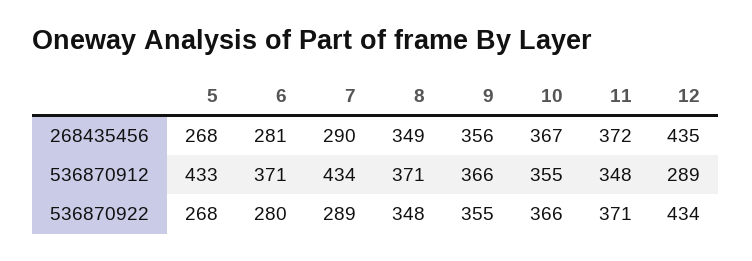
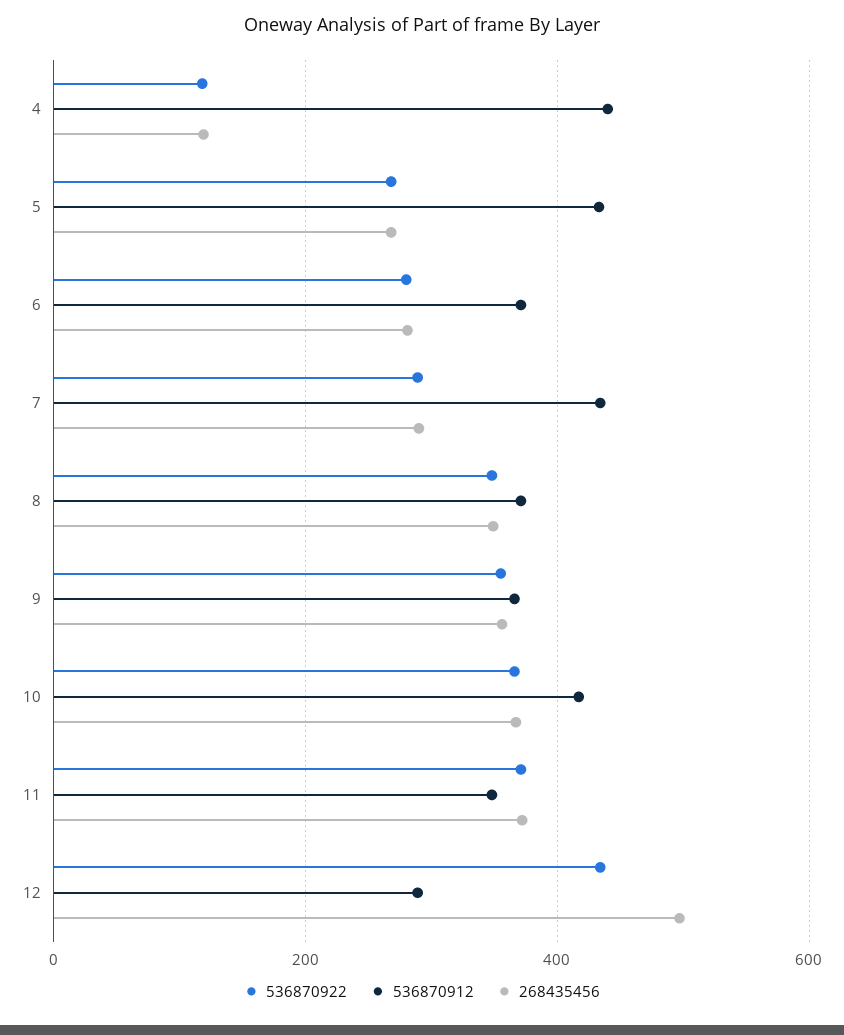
268435456, 12: 435 -> 500
536870912, 10: 355 -> 420
536870922, 4: none -> 120
536870912, 4: none -> 440
268435456, 4: none -> 120

